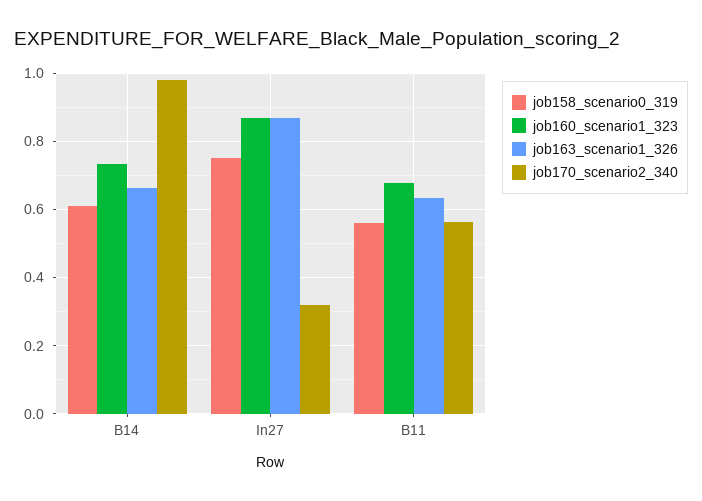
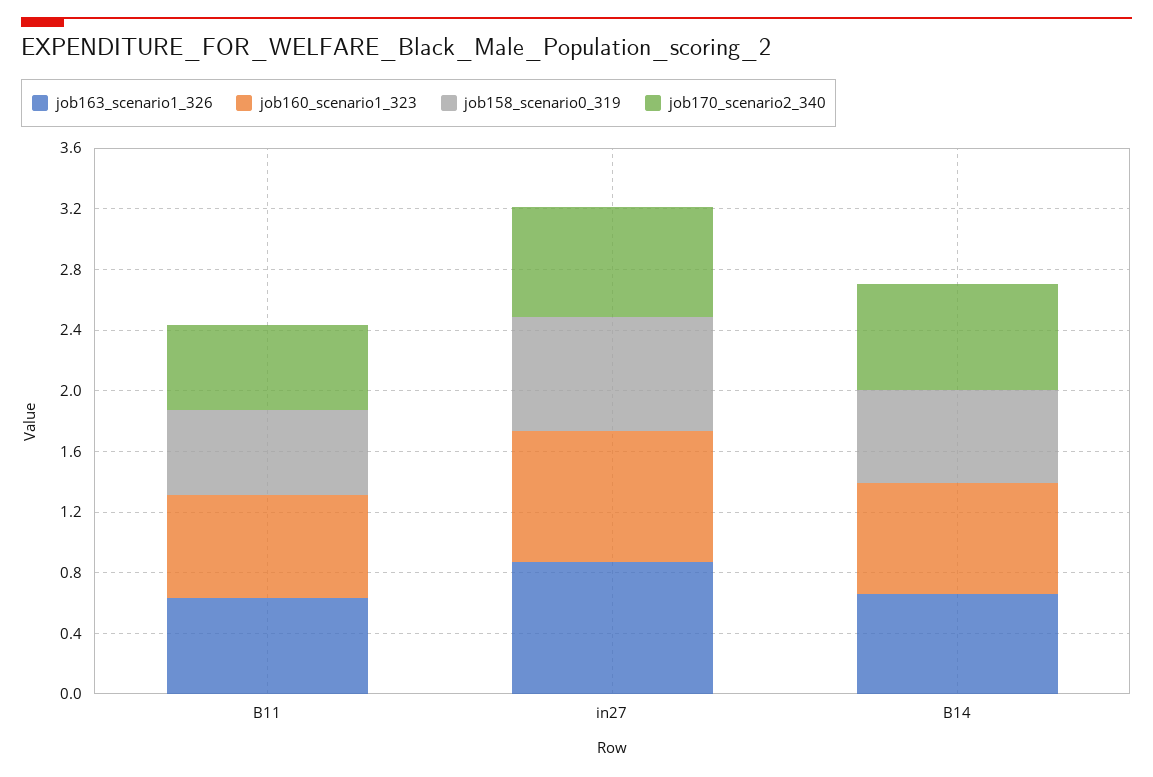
job170_scenario2_340, B14: 0.98 -> 0.7
job170_scenario2_340, In27: 0.32 -> 0.7

